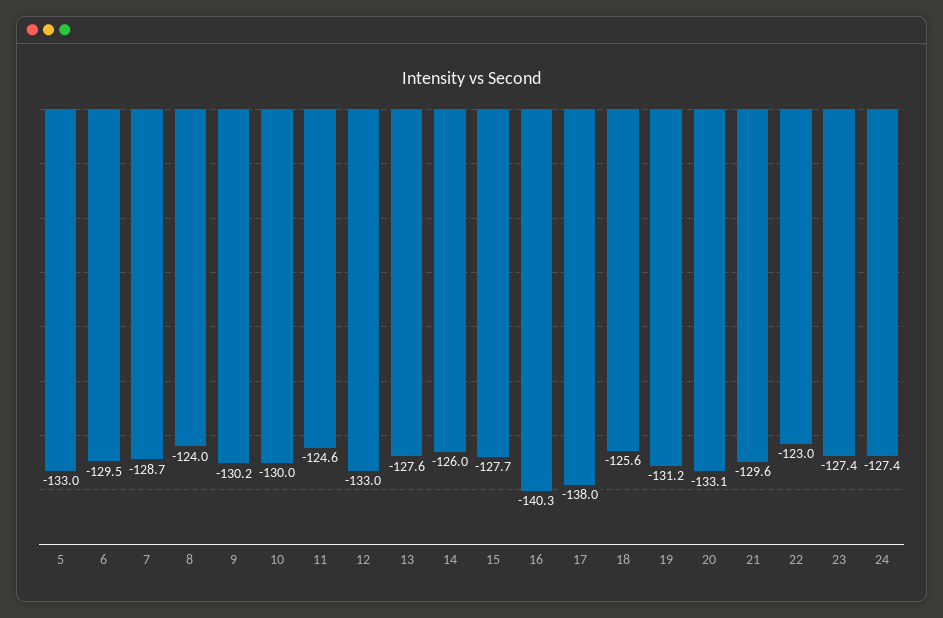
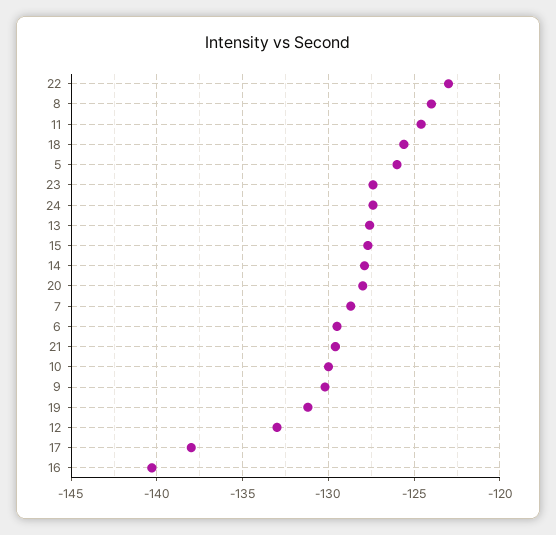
5: -133 -> -126
14: -126 -> -128
20: -133.1 -> -128

